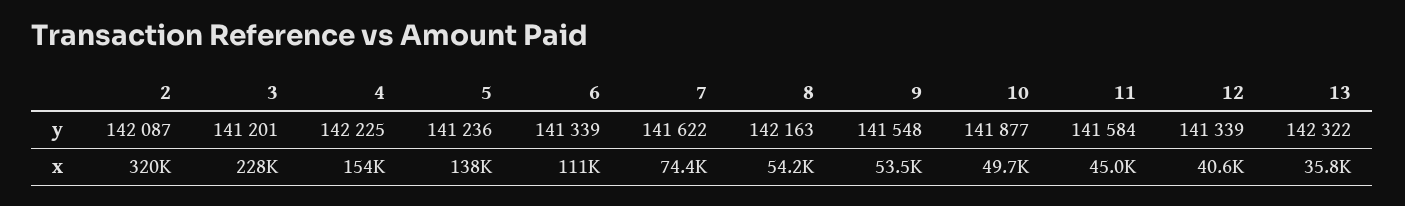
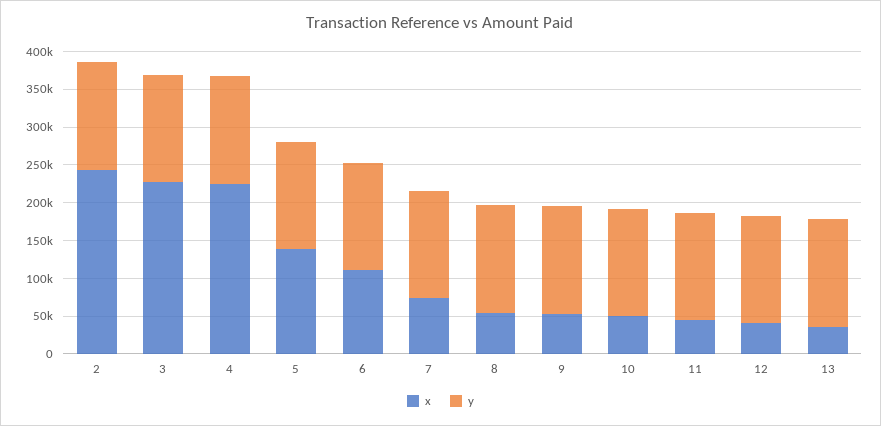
x, 2: 320000 -> 250000
x, 4: 154000 -> 225000

